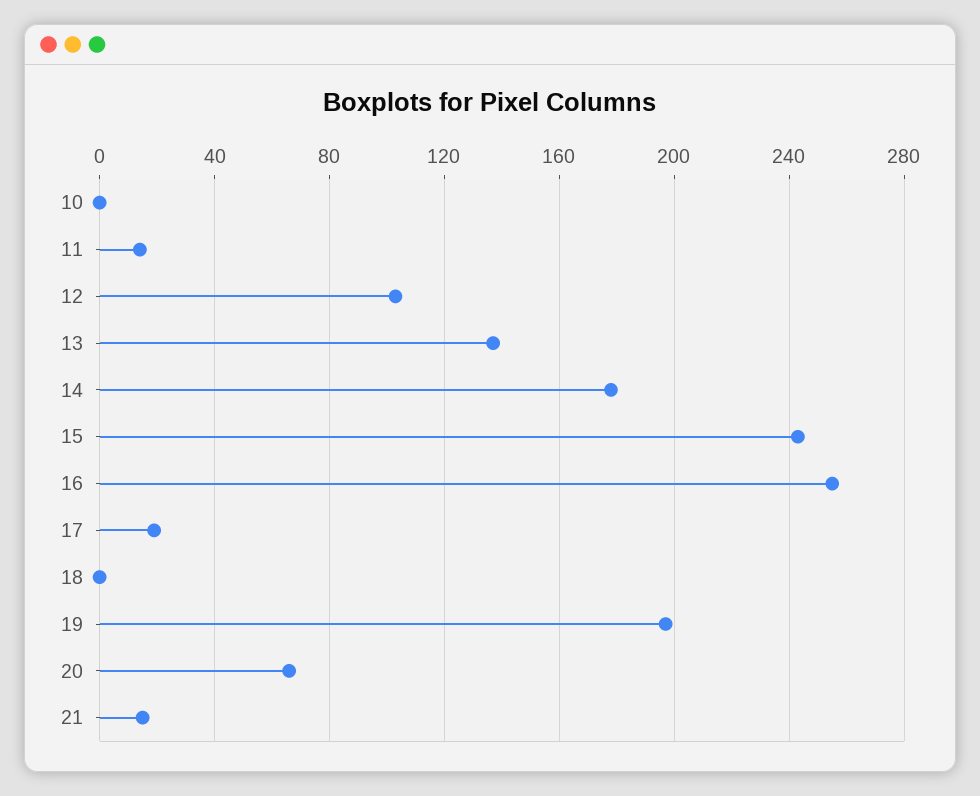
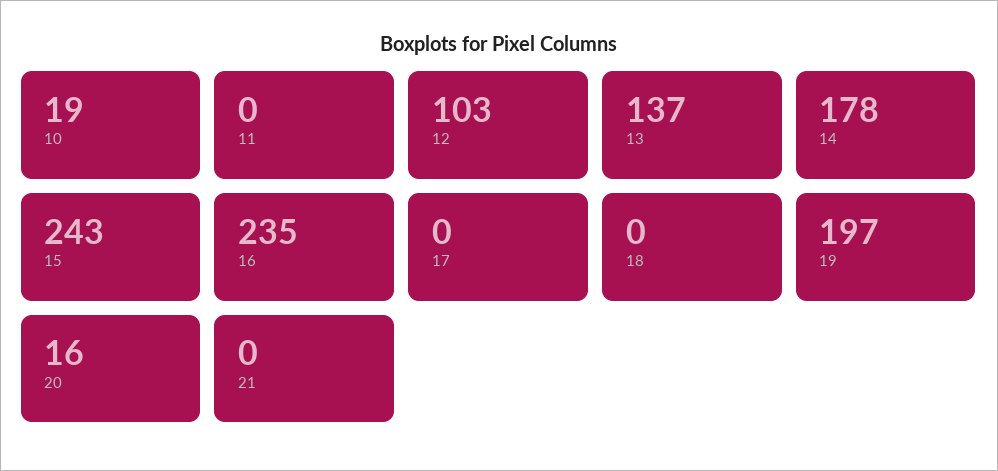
10: 0 -> 19
11: 15 -> 0
16: 255 -> 235
17: 20 -> 0
20: 65 -> 16
21: 15 -> 0

